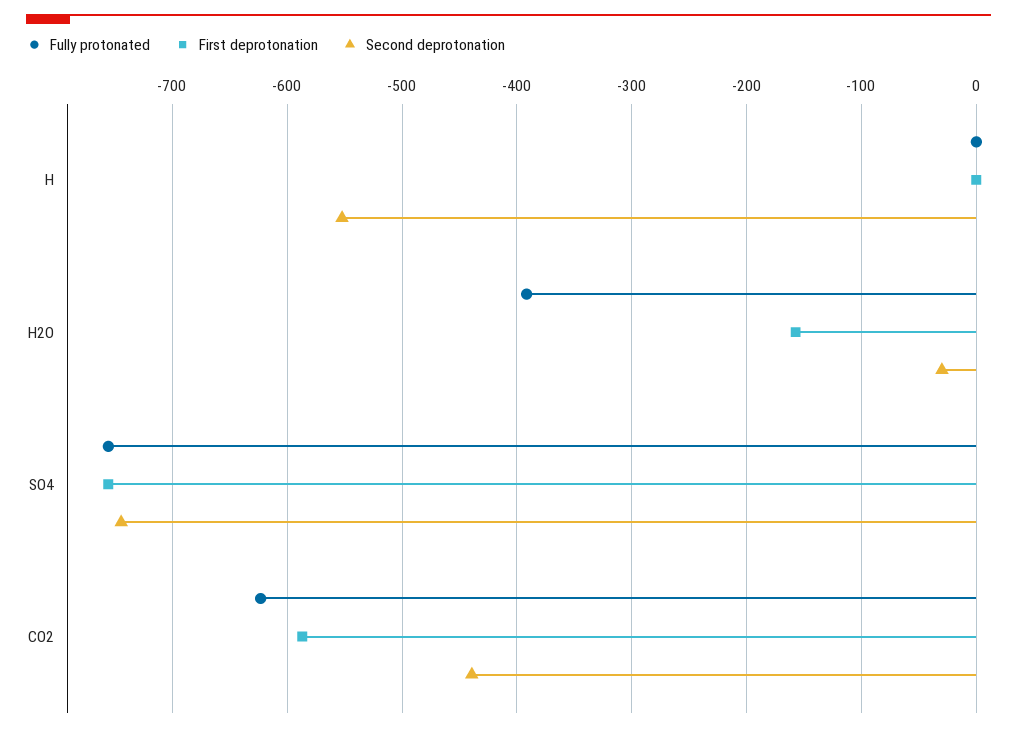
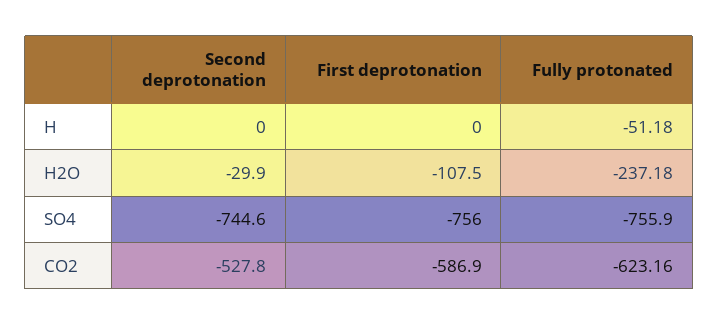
Fully protonated, H: 0 -> -51.18
Second deprotonation, H: -550 -> 0
Fully protonated, H2O: -390 -> -237.18
First deprotonation, H2O: -160 -> -107.5
Second deprotonation, CO2: -440 -> -527.8

